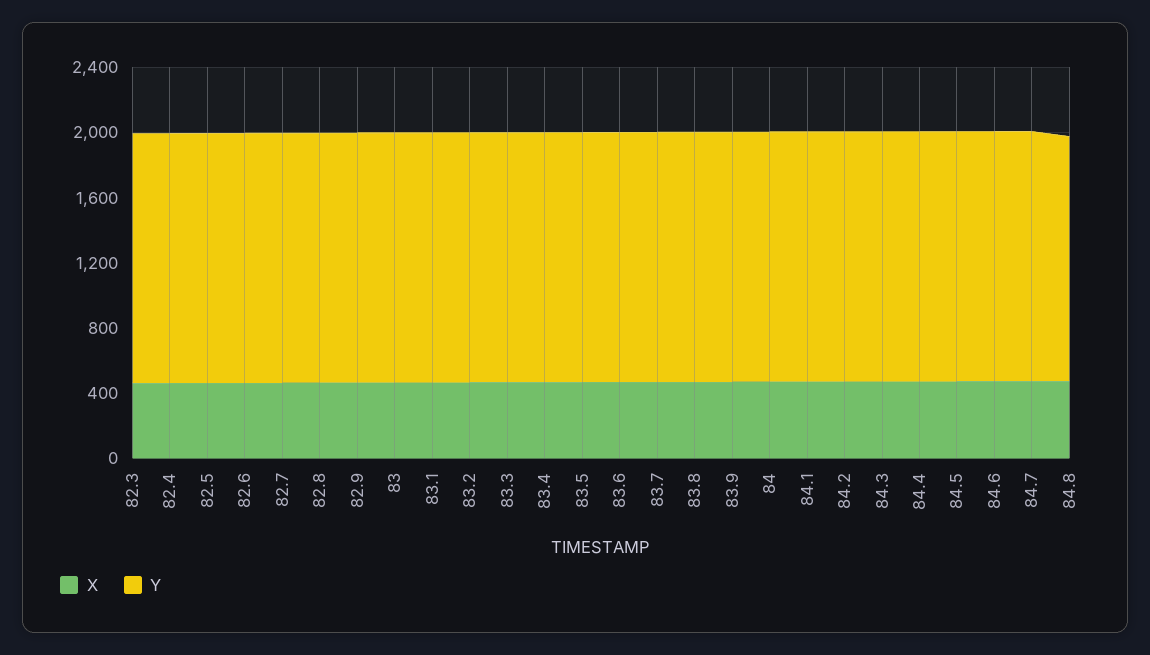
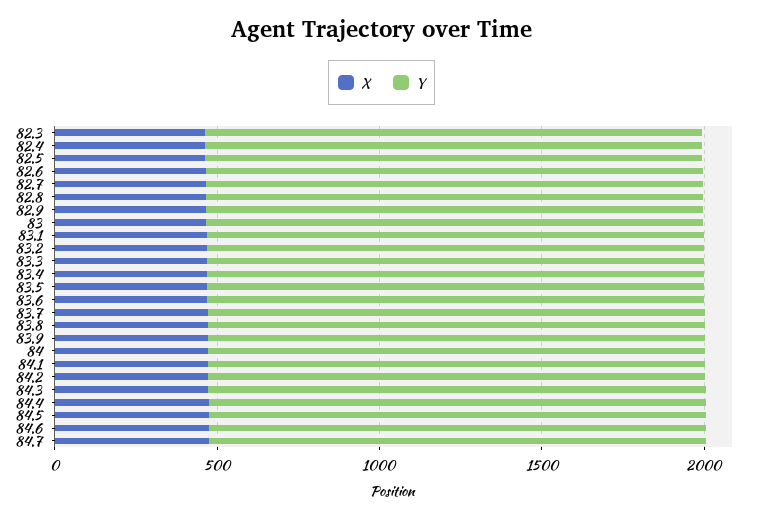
X, 84.8: 500 -> none
Y, 84.8: 1500 -> none

